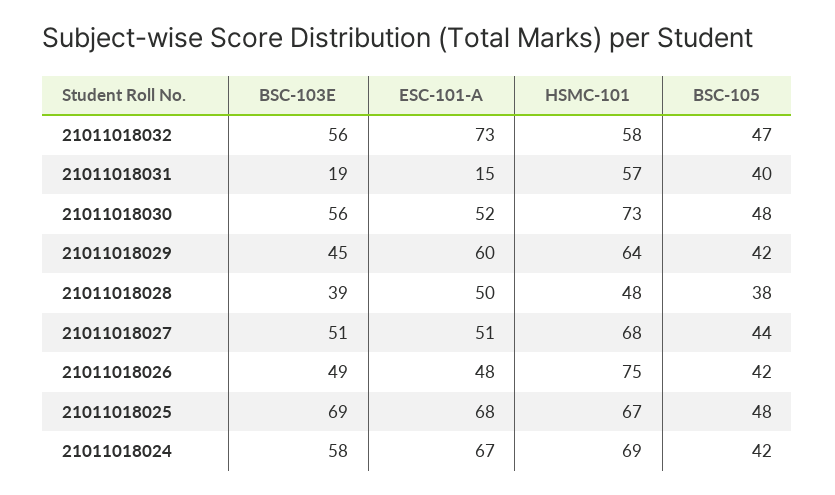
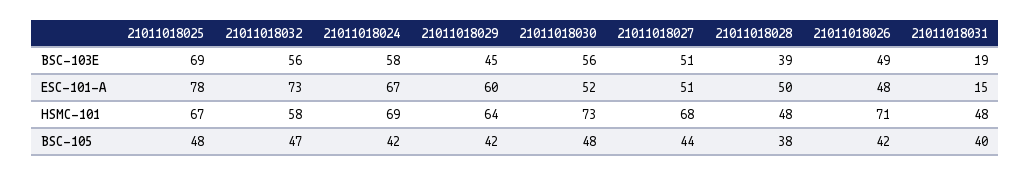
HSMC-101, 21011018031: 57 -> 48
HSMC-101, 21011018026: 75 -> 71
ESC-101-A, 21011018025: 68 -> 78

